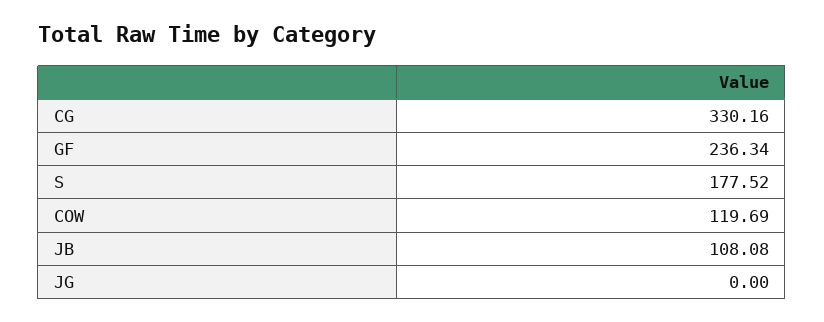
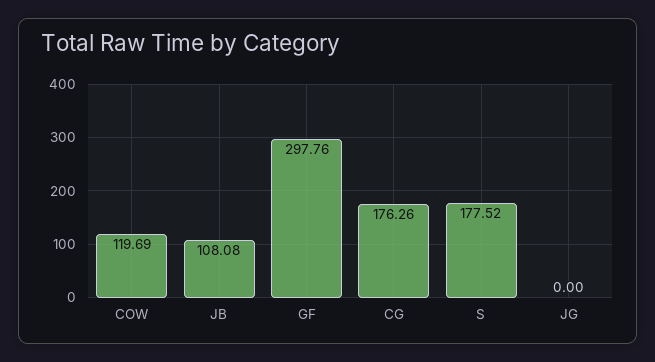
CG: 330.16 -> 176.26
GF: 236.34 -> 297.76

